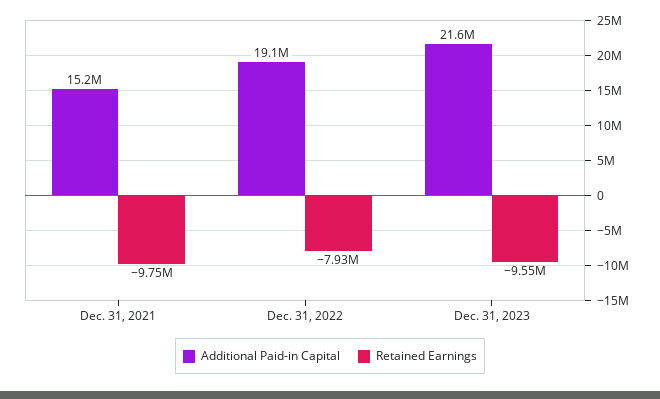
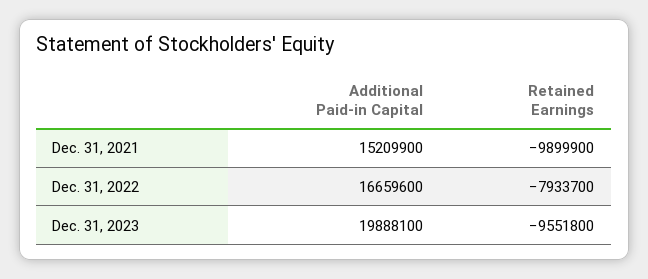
Retained Earnings, Dec. 31, 2021: -9750000 -> -9899900
Additional Paid-in Capital, Dec. 31, 2022: 19100000 -> 16659600
Additional Paid-in Capital, Dec. 31, 2023: 21600000 -> 19888100

